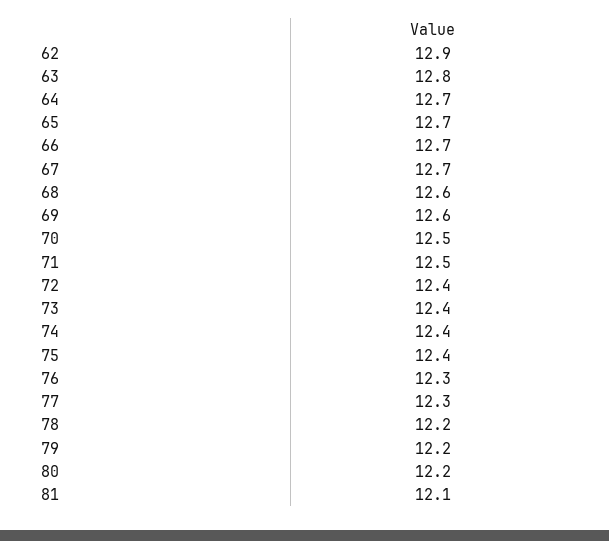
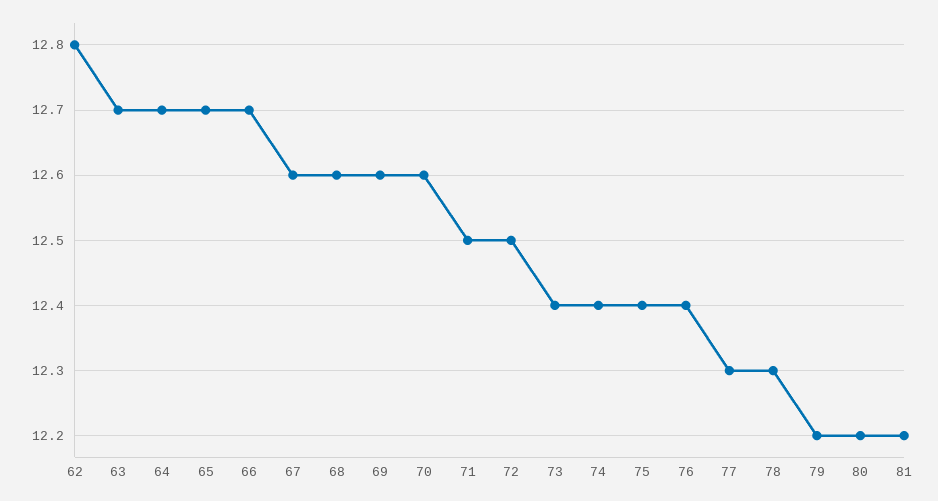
62: 12.9 -> 12.8
63: 12.8 -> 12.7
67: 12.7 -> 12.6
70: 12.5 -> 12.6
72: 12.4 -> 12.5
76: 12.3 -> 12.4
78: 12.2 -> 12.3
81: 12.1 -> 12.2

